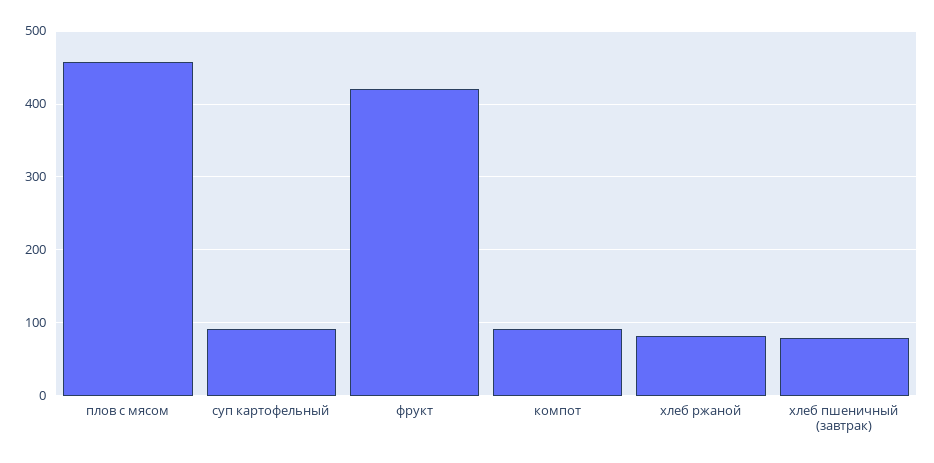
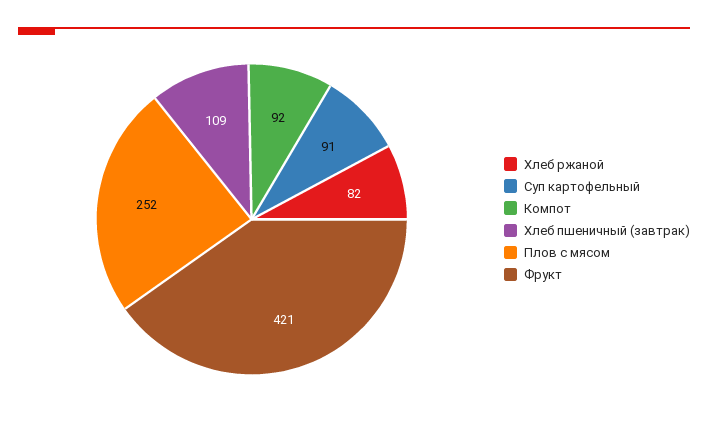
плов с мясом: 460 -> 252
хлеб пшеничный (завтрак): 80 -> 109

